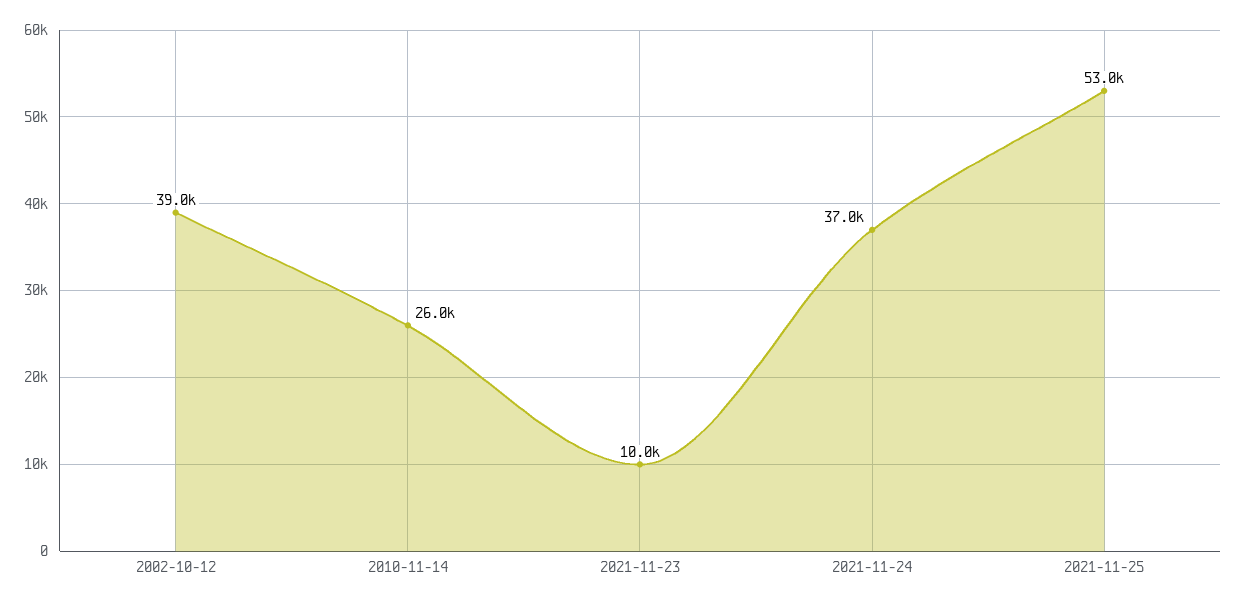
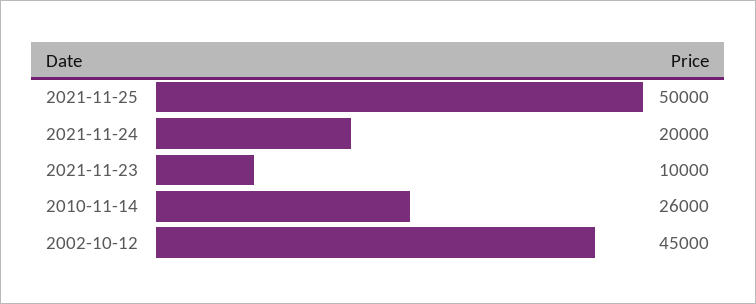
2002-10-12: 39000 -> 45000
2021-11-24: 37000 -> 20000
2021-11-25: 53000 -> 50000

